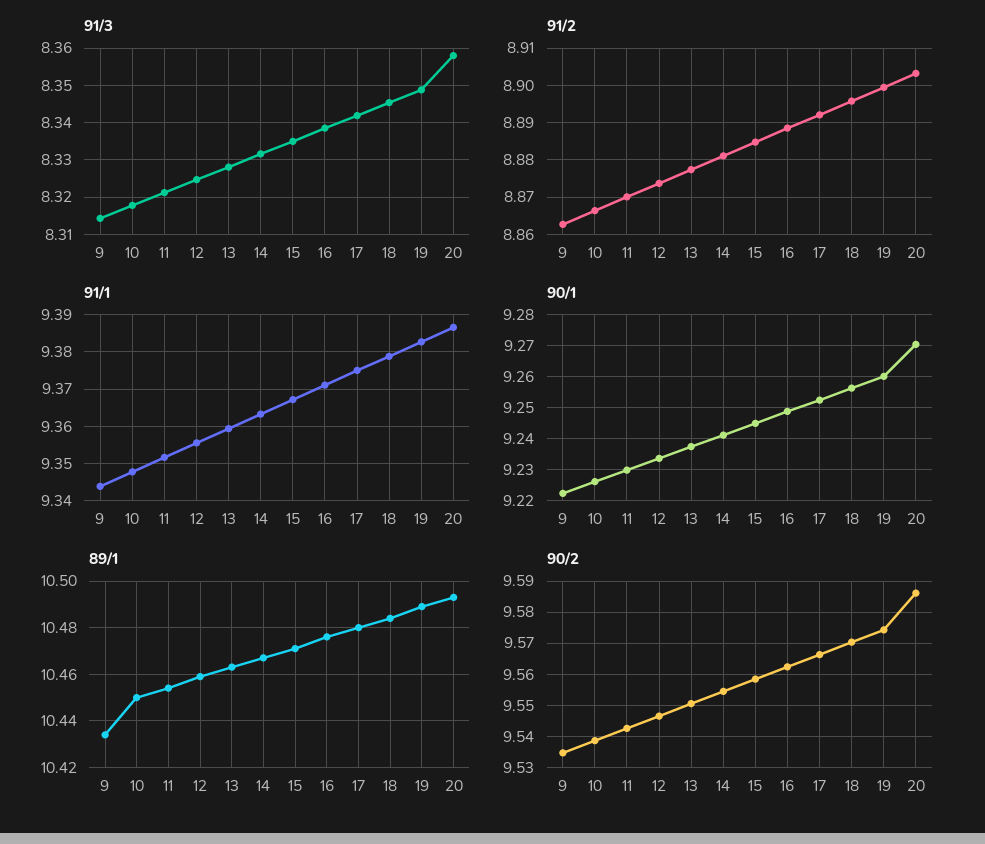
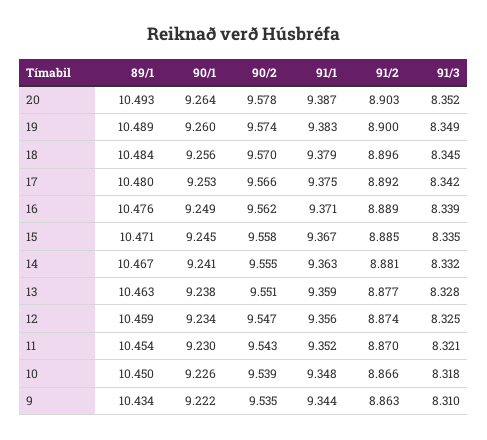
91/3, 9: 8.314 -> 8.31
91/3, 20: 8.358 -> 8.352
90/1, 20: 9.27 -> 9.264
90/2, 20: 9.586 -> 9.578

